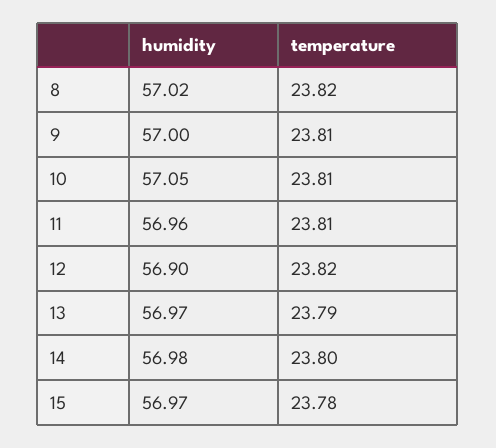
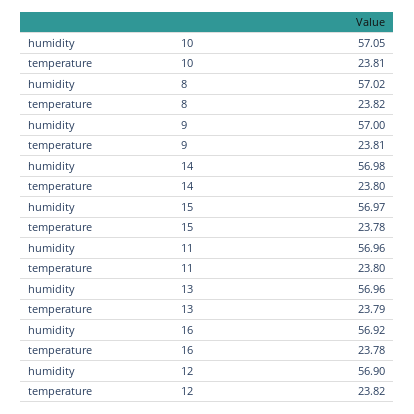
temperature, 11: 23.81 -> 23.8
humidity, 13: 56.97 -> 56.96
humidity, 16: none -> 56.92
temperature, 16: none -> 23.78

